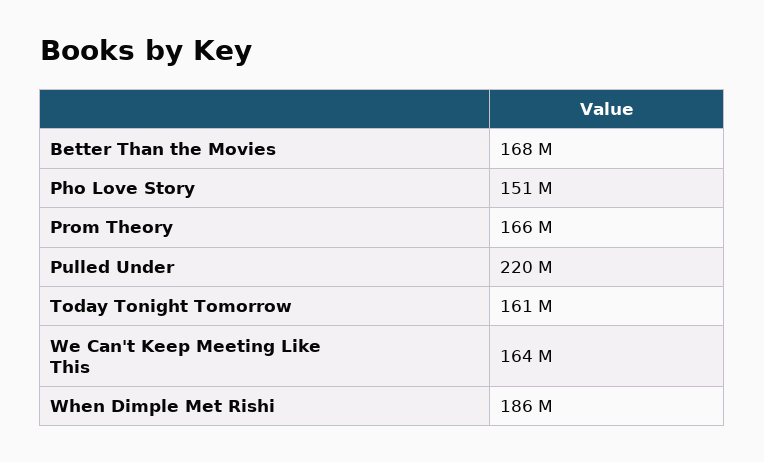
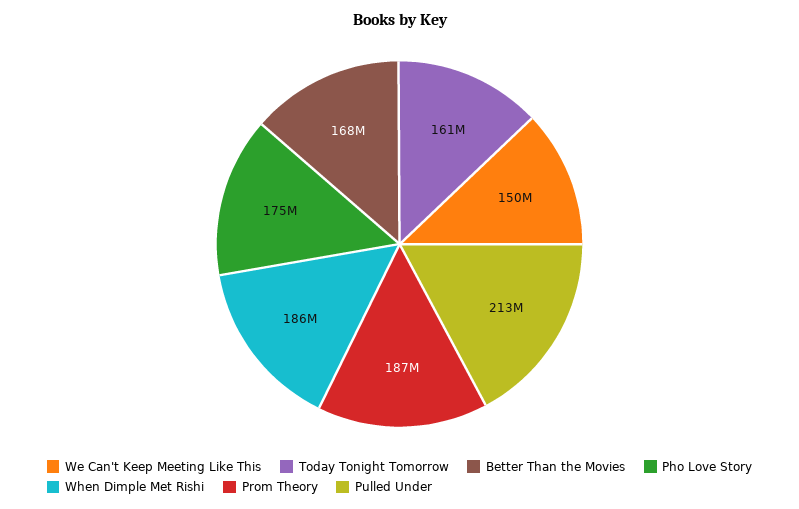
Pho Love Story: 151000000 -> 175000000
Prom Theory: 166000000 -> 187000000
Pulled Under: 220000000 -> 213000000
We Can't Keep Meeting Like This: 164000000 -> 150000000

